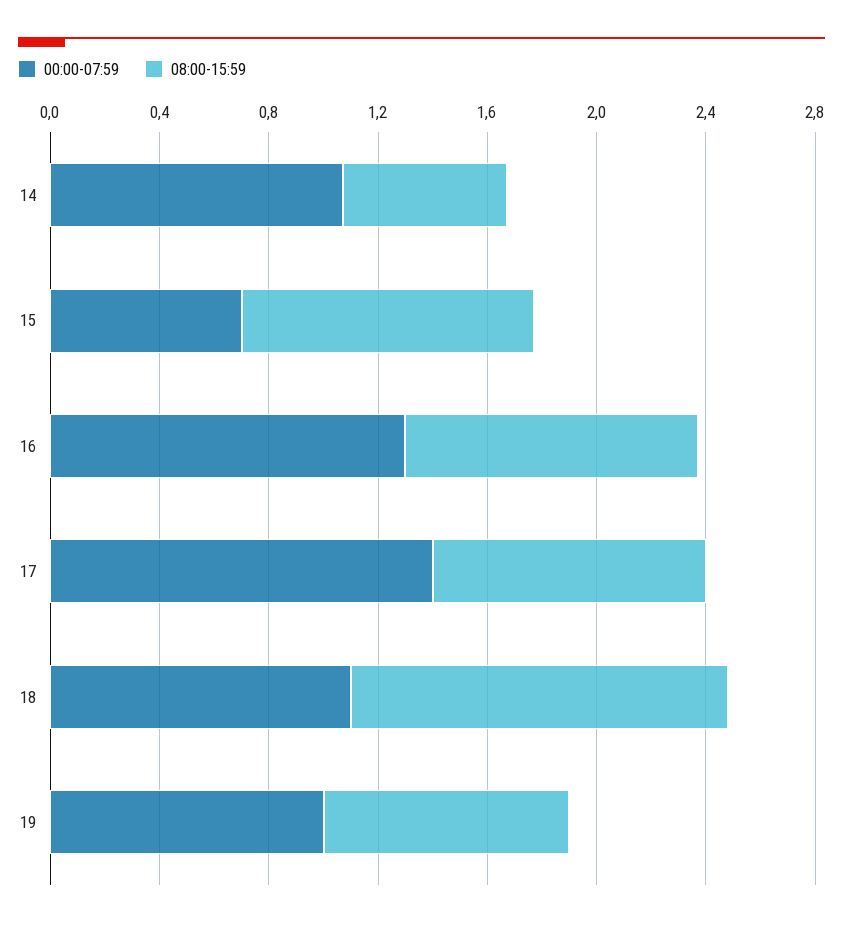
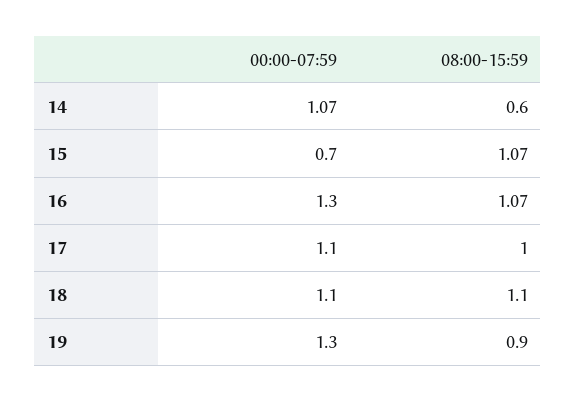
00:00-07:59, 17: 1.4 -> 1.1
08:00-15:59, 18: 1.4 -> 1.1
00:00-07:59, 19: 1 -> 1.3

